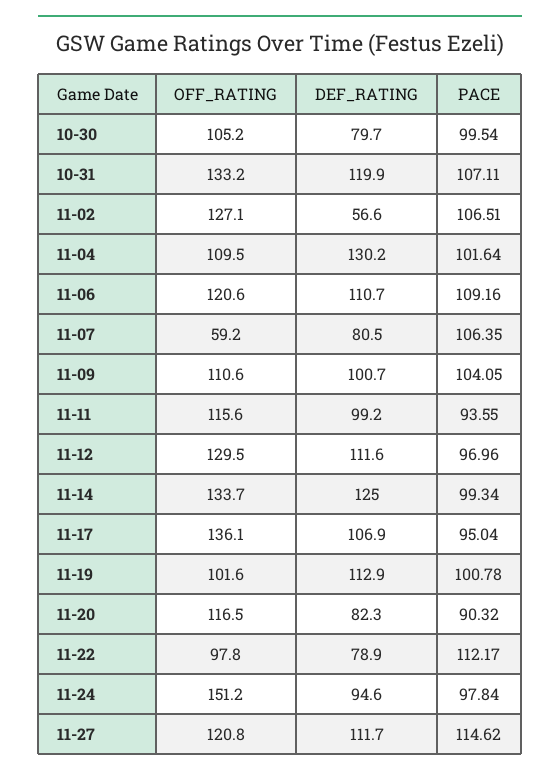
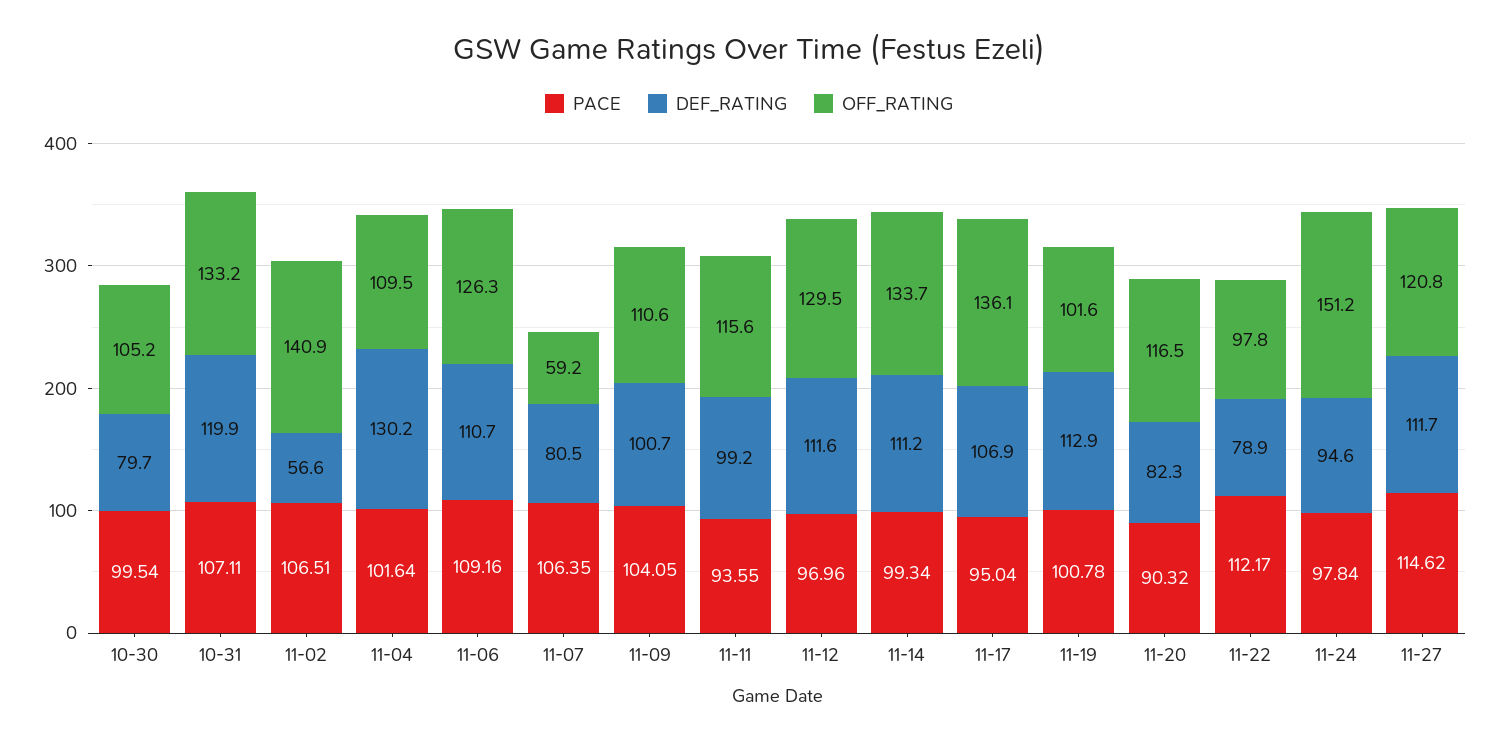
OFF_RATING, 11-02: 127.1 -> 140.9
OFF_RATING, 11-06: 120.6 -> 126.3
DEF_RATING, 11-14: 125 -> 111.2

